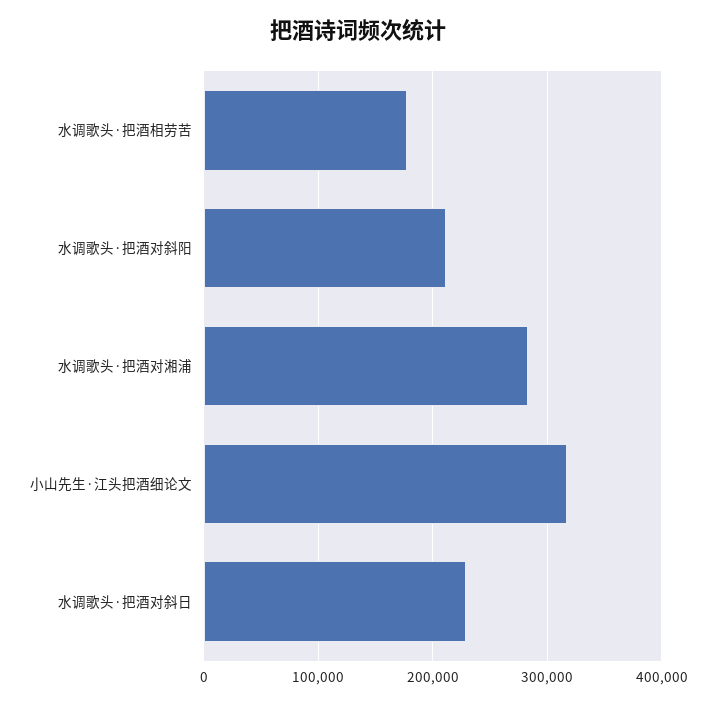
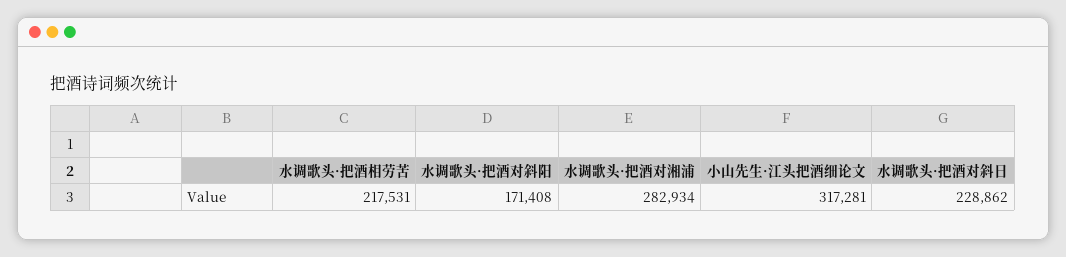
水调歌头·把酒相劳苦: 180000 -> 217531
水调歌头·把酒对斜阳: 210000 -> 171408

